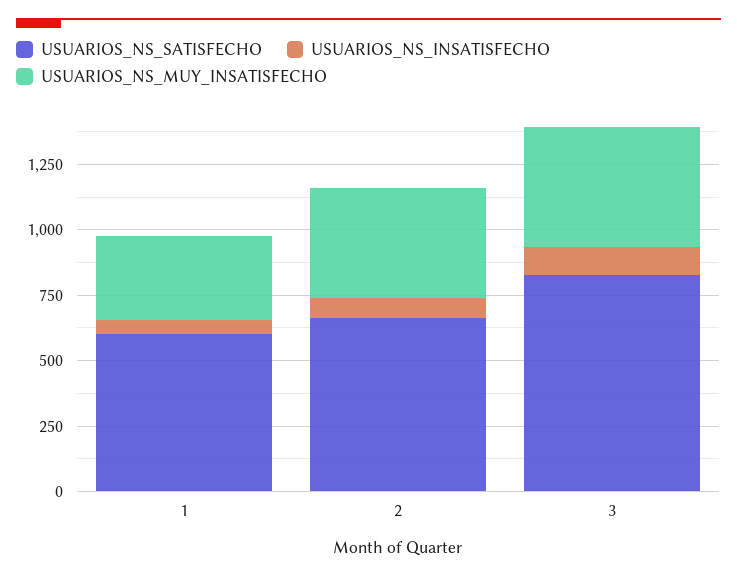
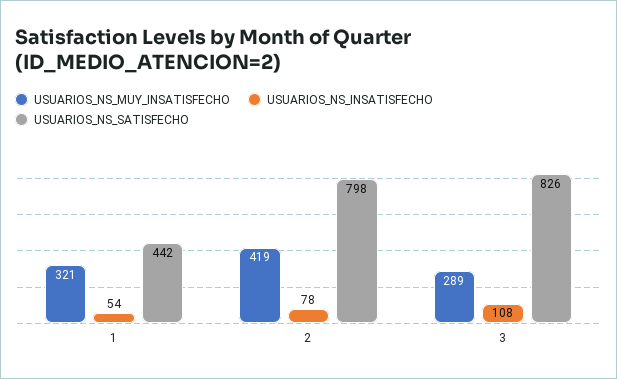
USUARIOS_NS_SATISFECHO, 1: 600 -> 442
USUARIOS_NS_SATISFECHO, 2: 650 -> 798
USUARIOS_NS_MUY_INSATISFECHO, 3: 450 -> 289

